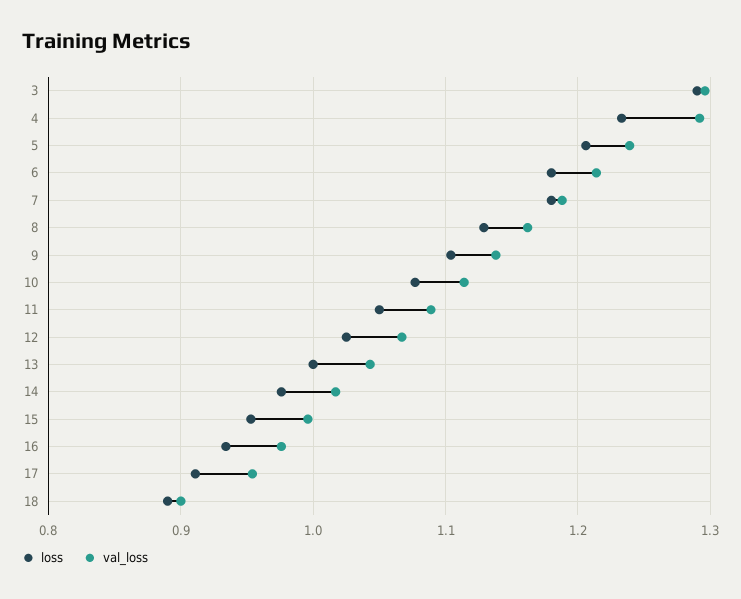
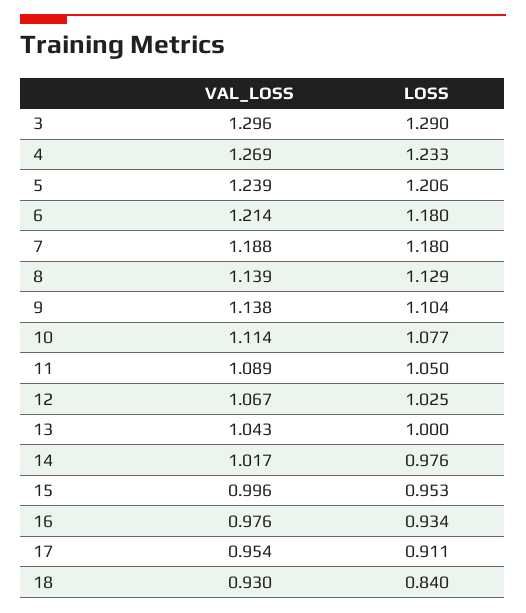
val_loss, 4: 1.29 -> 1.269
val_loss, 8: 1.16 -> 1.139
loss, 18: 0.89 -> 0.84
val_loss, 18: 0.9 -> 0.93

